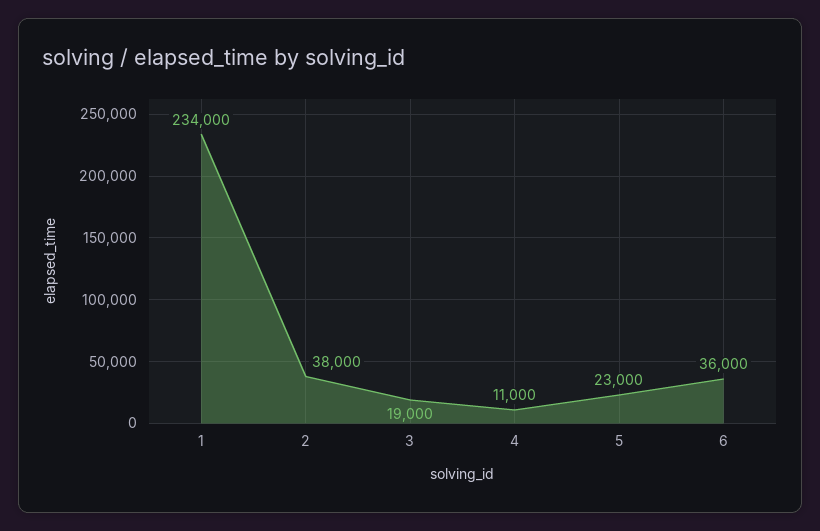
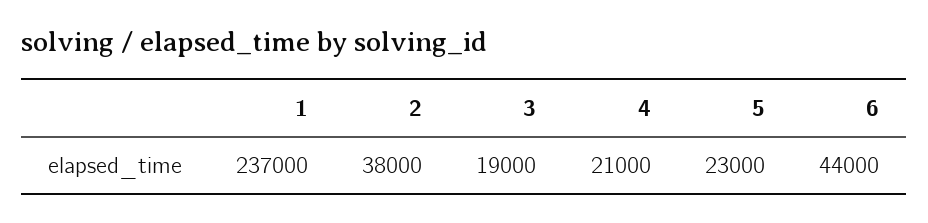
1: 234000 -> 237000
4: 11000 -> 21000
6: 36000 -> 44000

